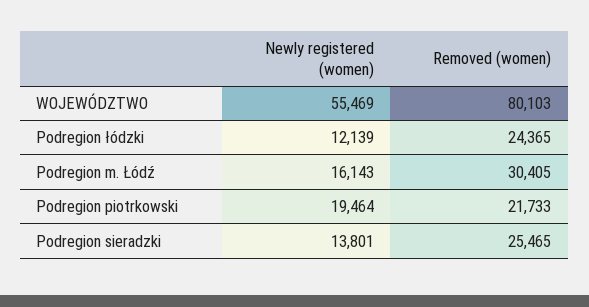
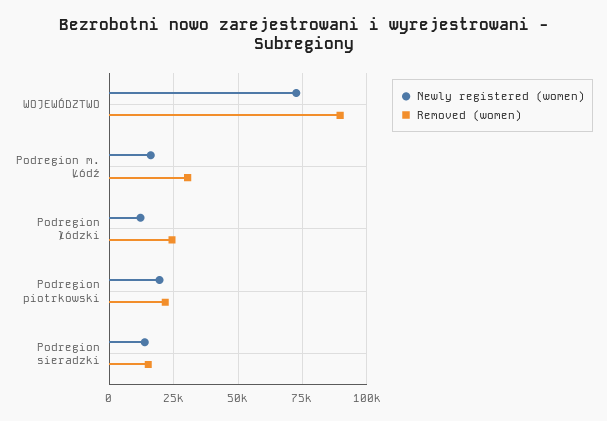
Newly registered (women), WOJEWÓDZTWO: 55469 -> 72500
Removed (women), WOJEWÓDZTWO: 80103 -> 90000
Removed (women), Podregion sieradzki: 25465 -> 15000

